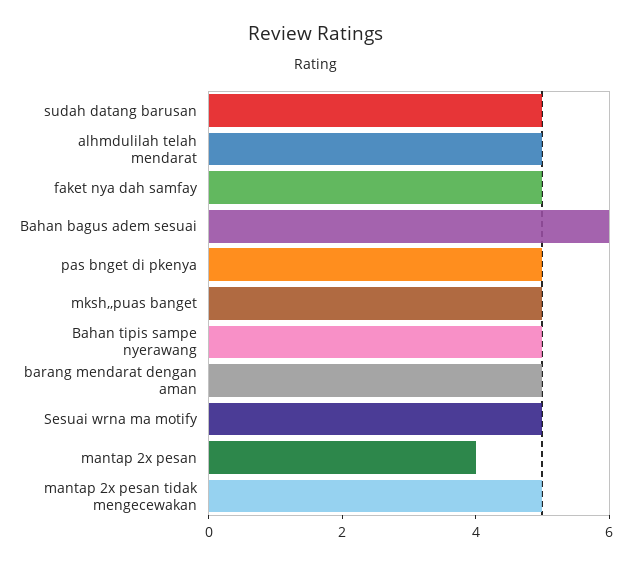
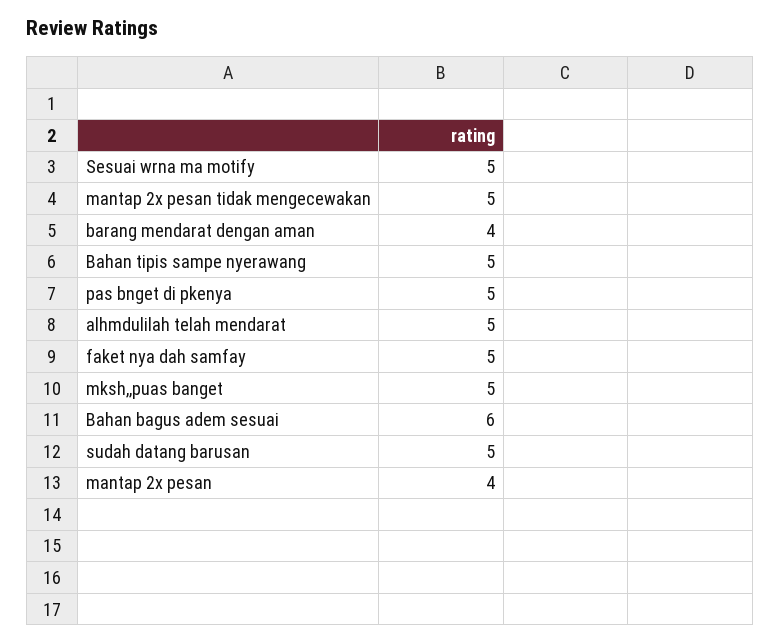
barang mendarat dengan aman: 5 -> 4

